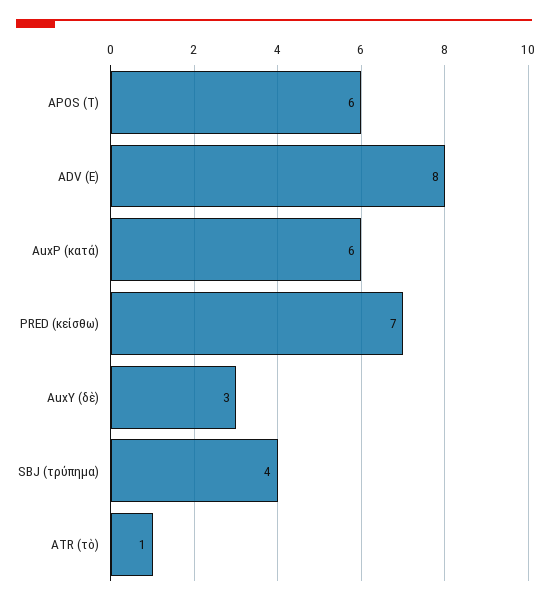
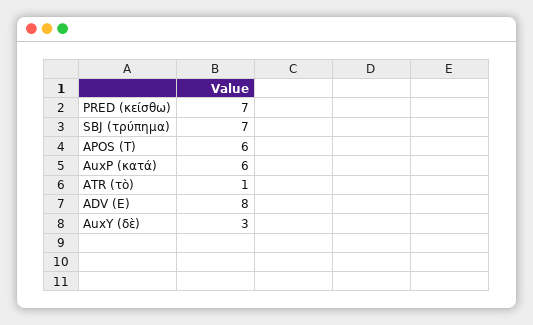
SBJ (τρύπημα): 4 -> 7

